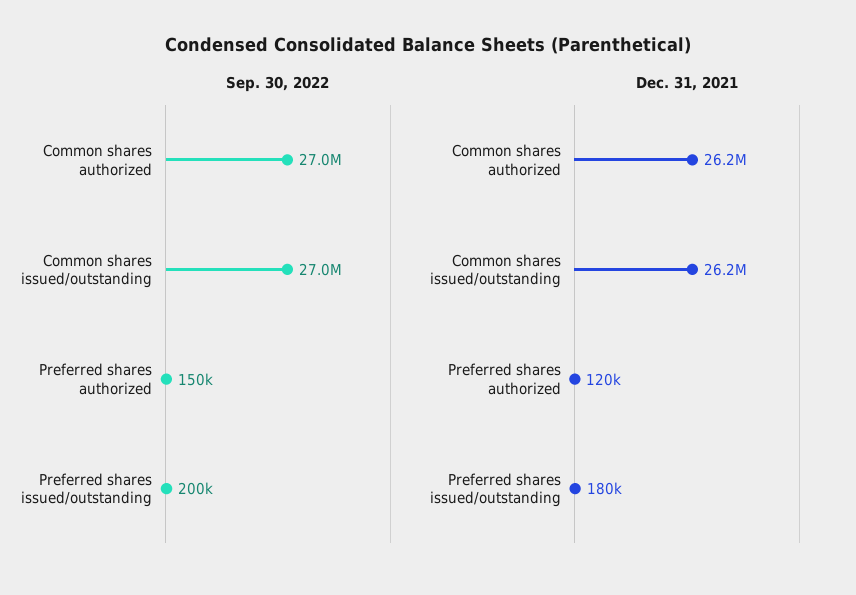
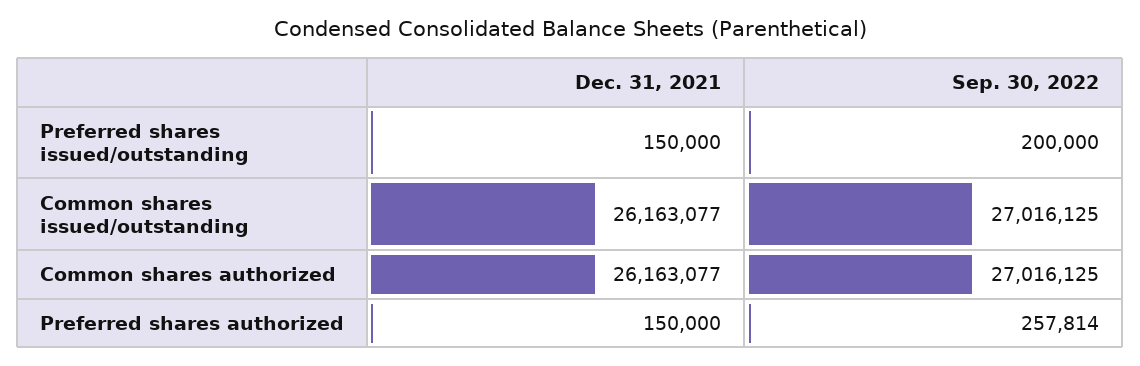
Sep. 30, 2022, Preferred shares authorized: 150000 -> 257814
Dec. 31, 2021, Preferred shares authorized: 120000 -> 150000
Dec. 31, 2021, Preferred shares issued/outstanding: 180000 -> 150000

